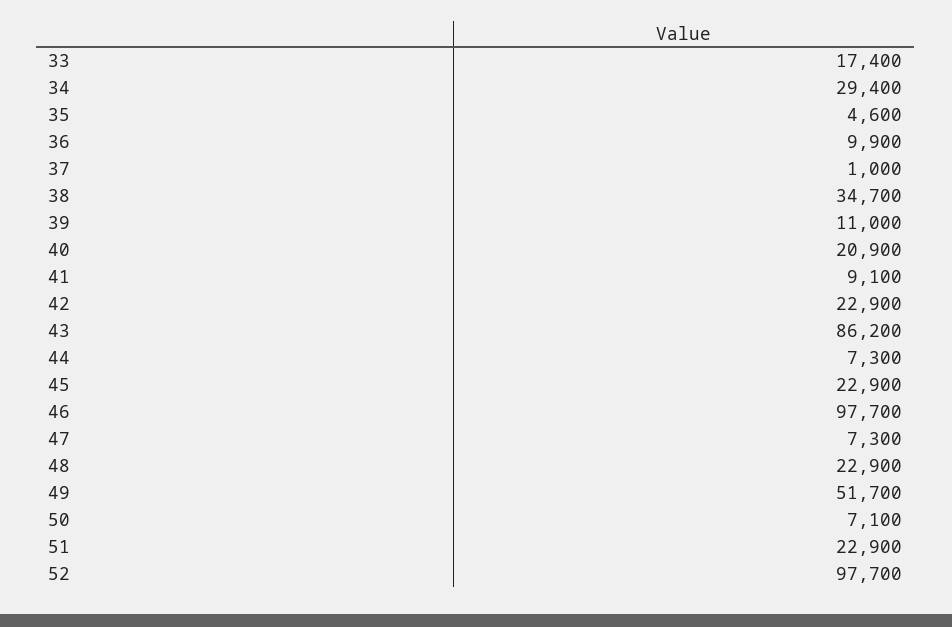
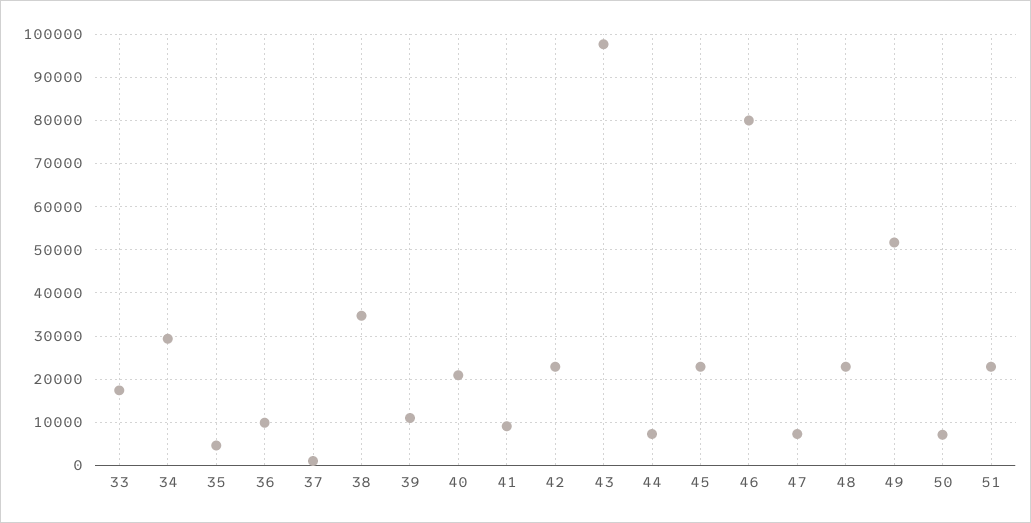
43: 86200 -> 98000
46: 97700 -> 80000
52: 97700 -> none

